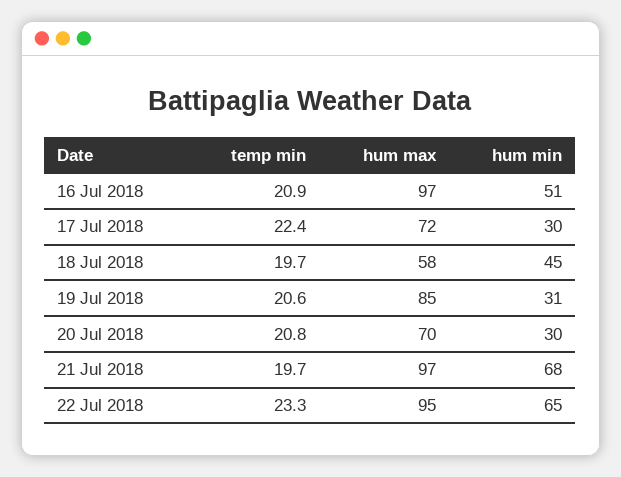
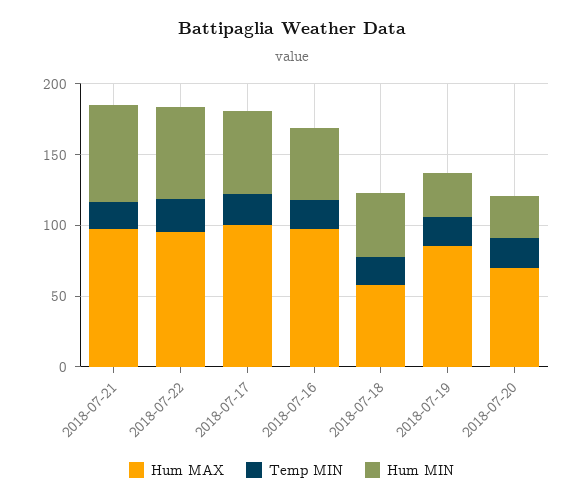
hum max, 17 Jul 2018: 72 -> 100
hum min, 17 Jul 2018: 30 -> 60

